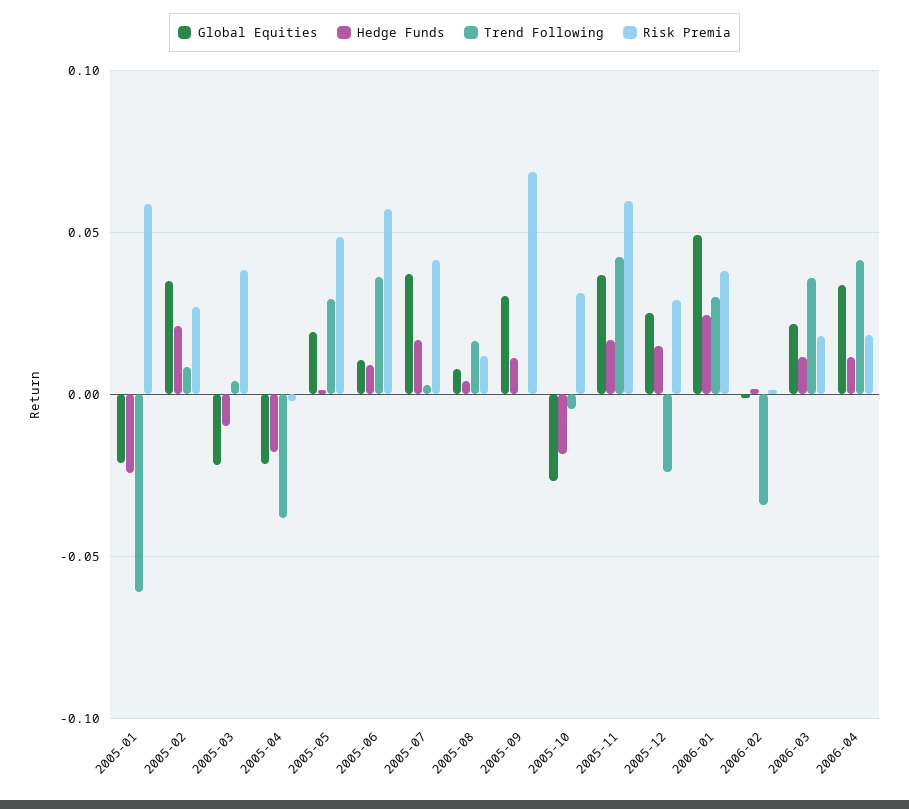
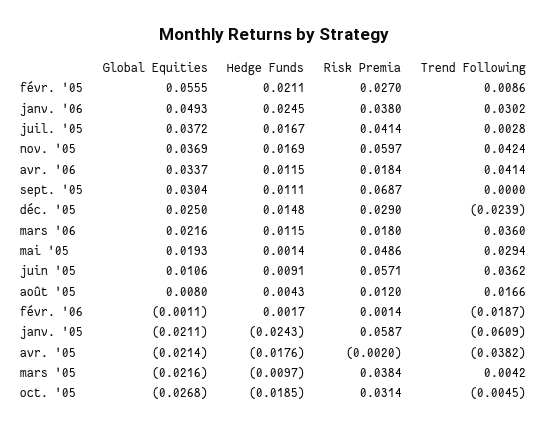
Global Equities, 2005-02: 0.035 -> 0.0555
Trend Following, 2006-02: -0.035 -> -0.0187

